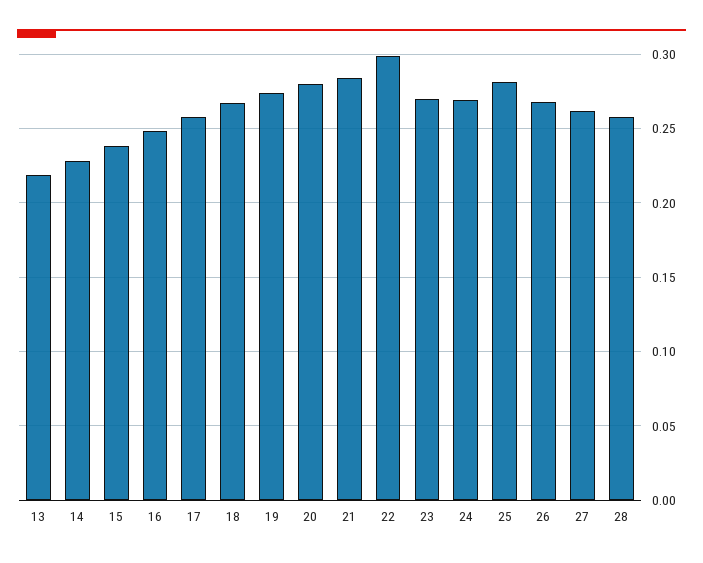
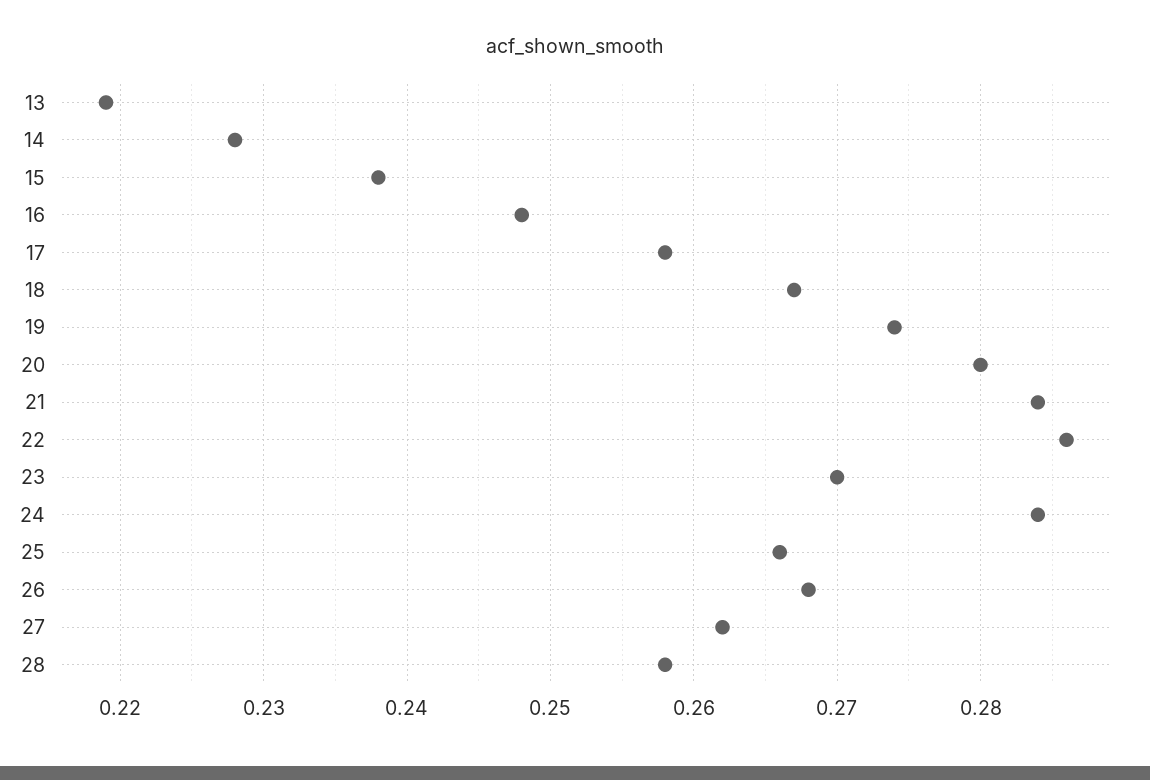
22: 0.3 -> 0.286
24: 0.27 -> 0.284
25: 0.28 -> 0.266

